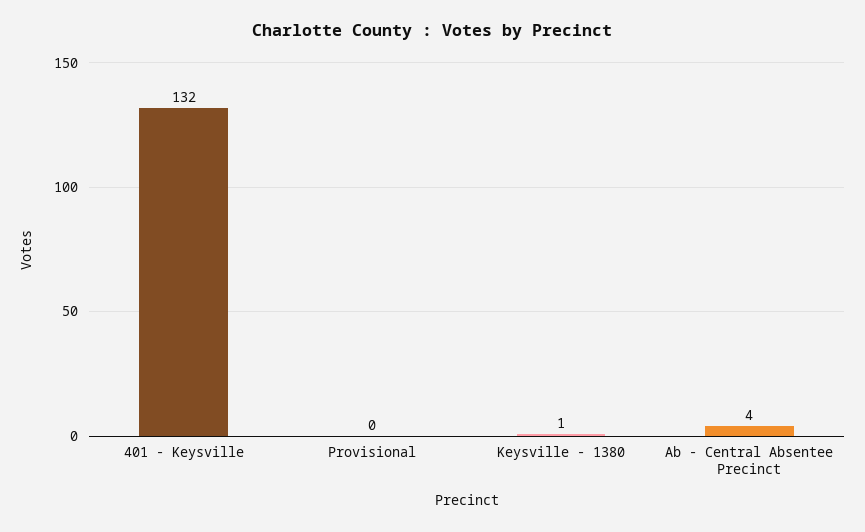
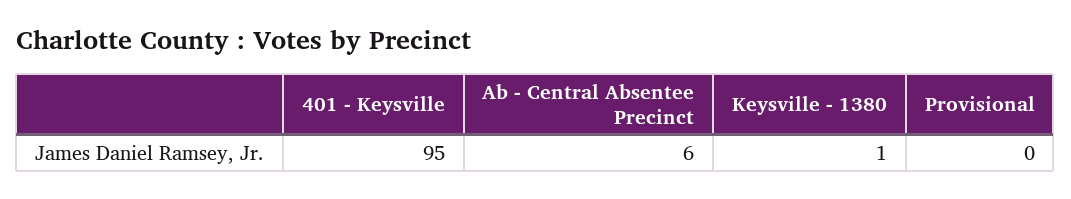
401 - Keysville: 132 -> 95
Ab - Central Absentee Precinct: 4 -> 6

